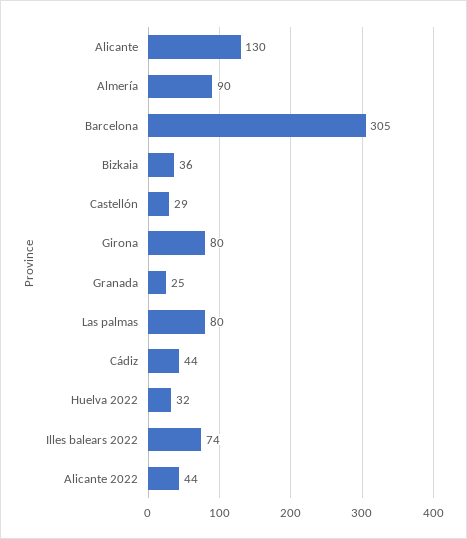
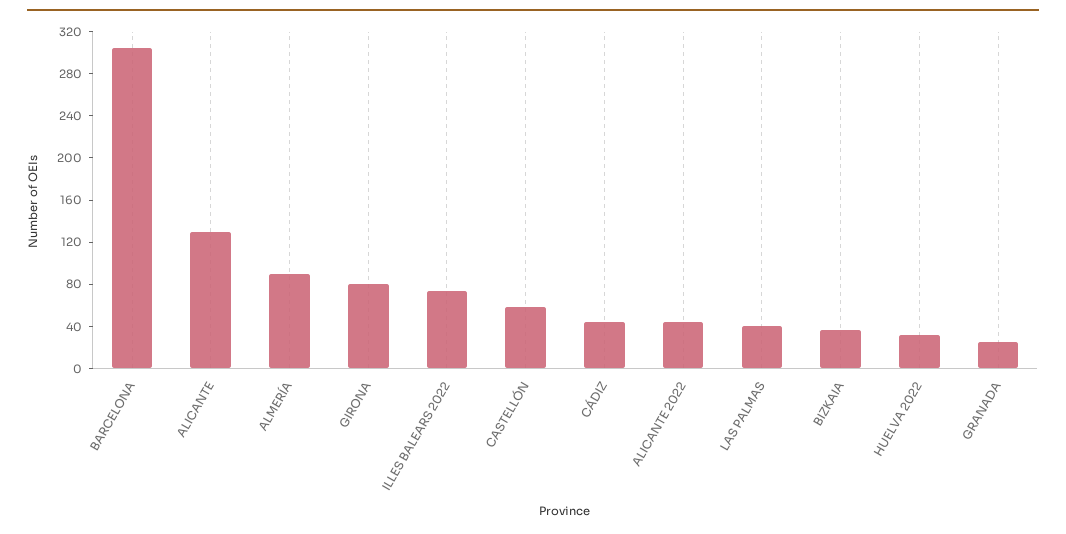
Castellón: 29 -> 60
Las palmas: 80 -> 40

